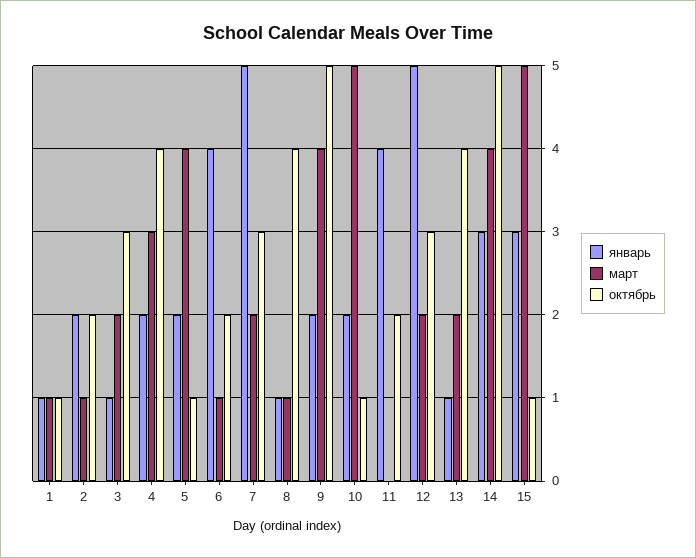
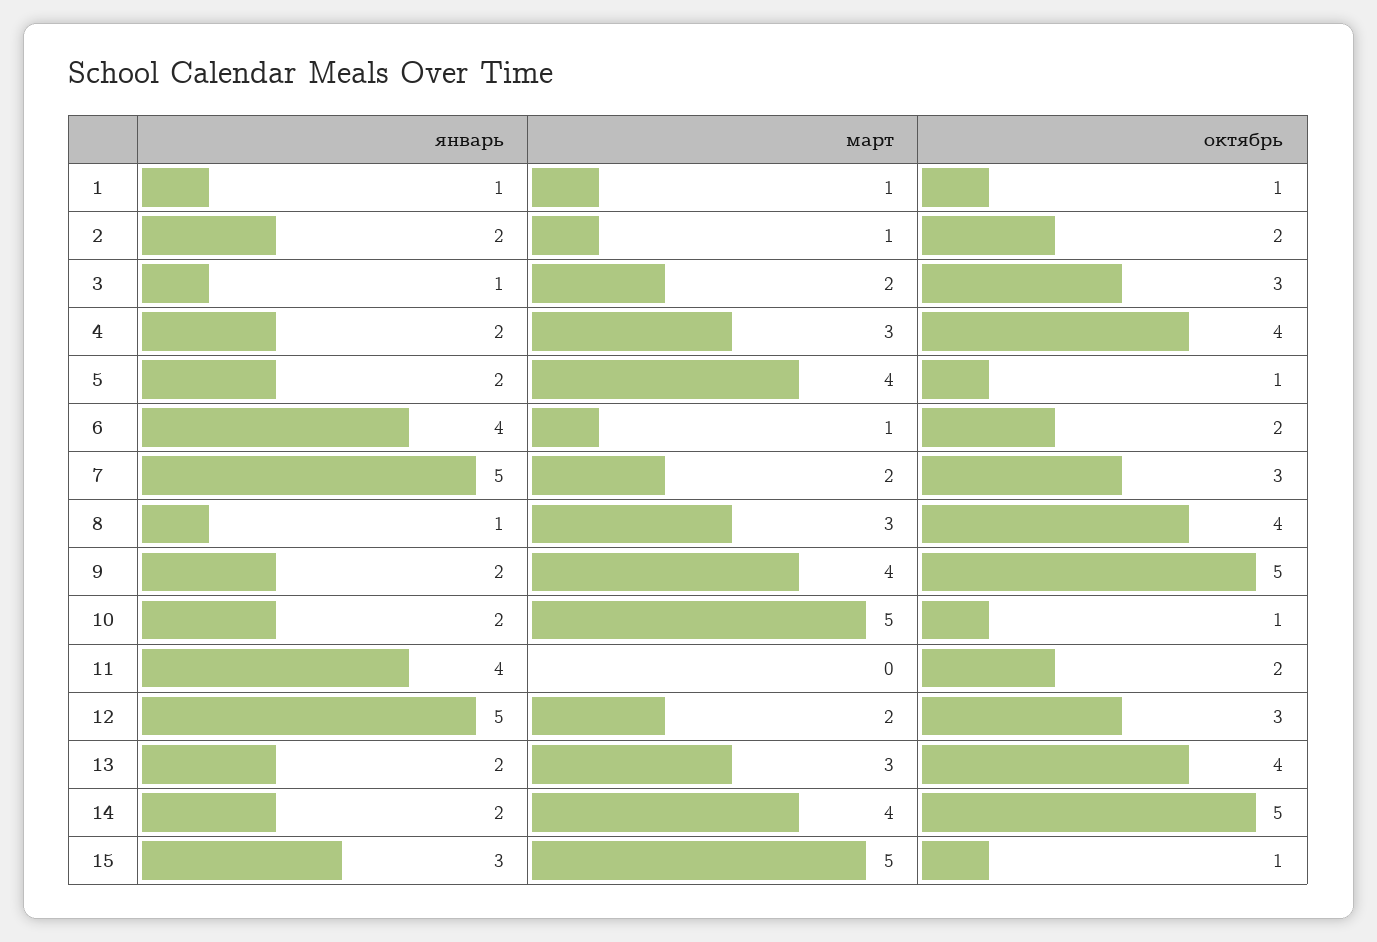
март, 8: 1 -> 3
январь, 13: 1 -> 2
март, 13: 2 -> 3
январь, 14: 3 -> 2

